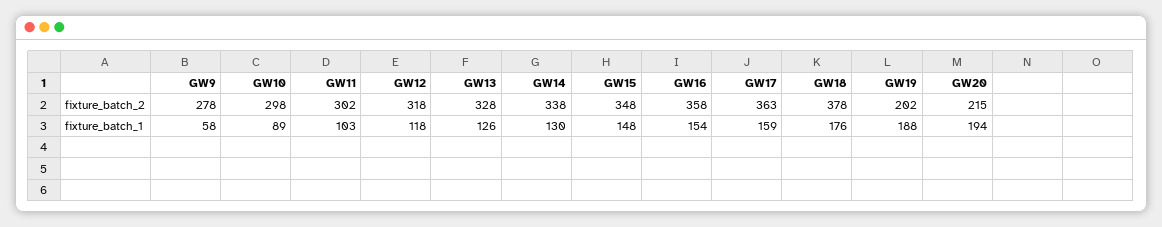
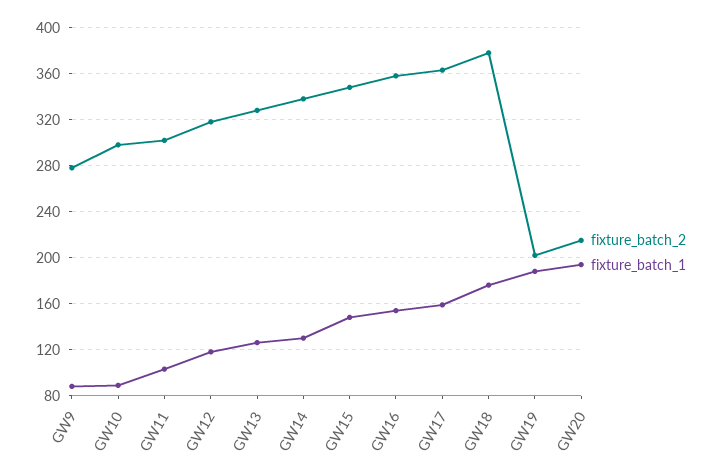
fixture_batch_1, GW9: 58 -> 90

